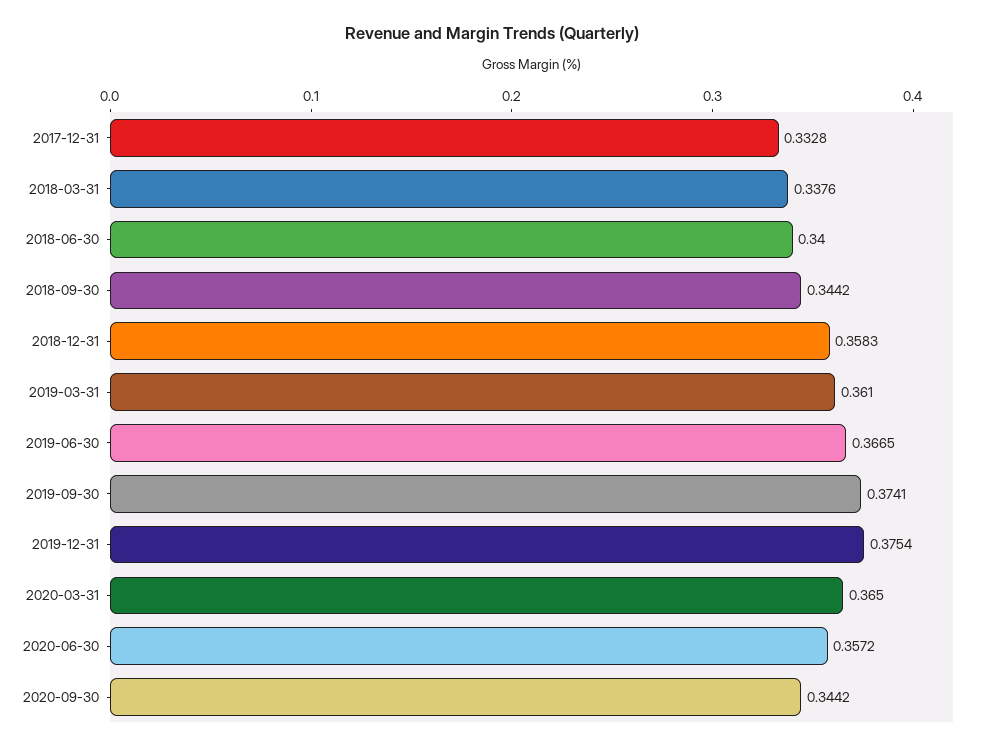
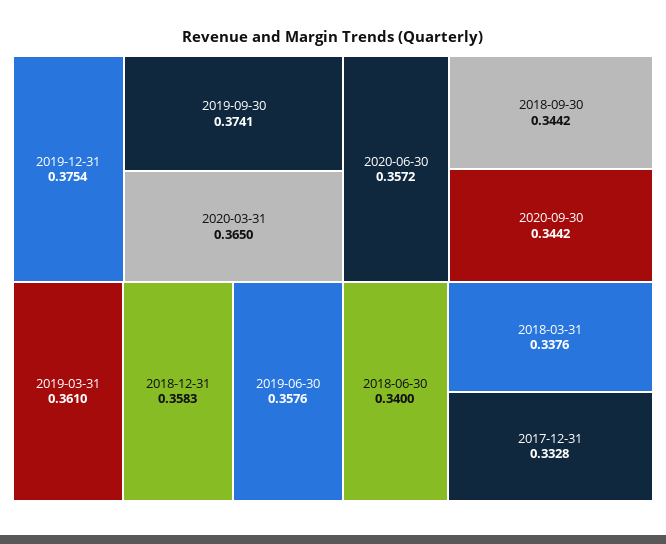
2019-06-30: 0.3665 -> 0.3576

